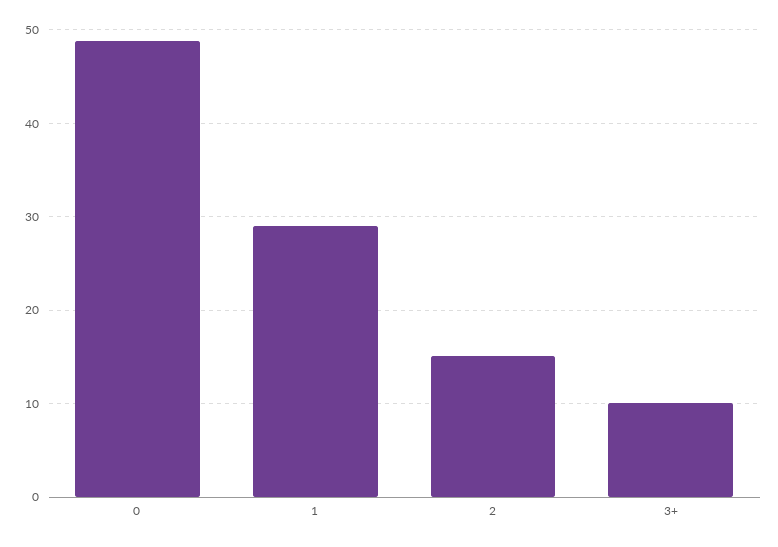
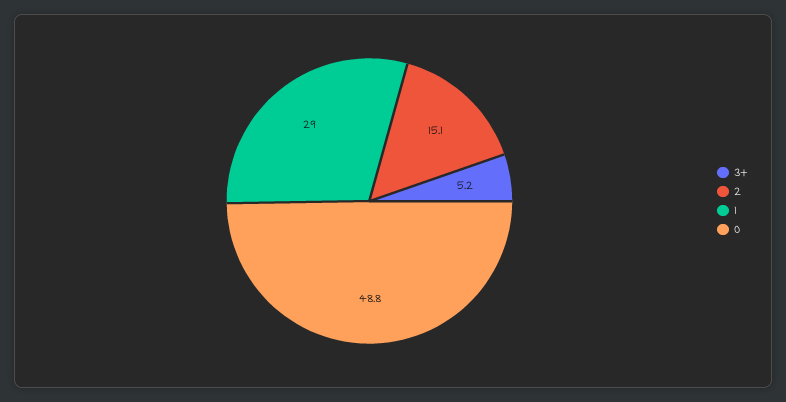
3+: 10 -> 5.2

